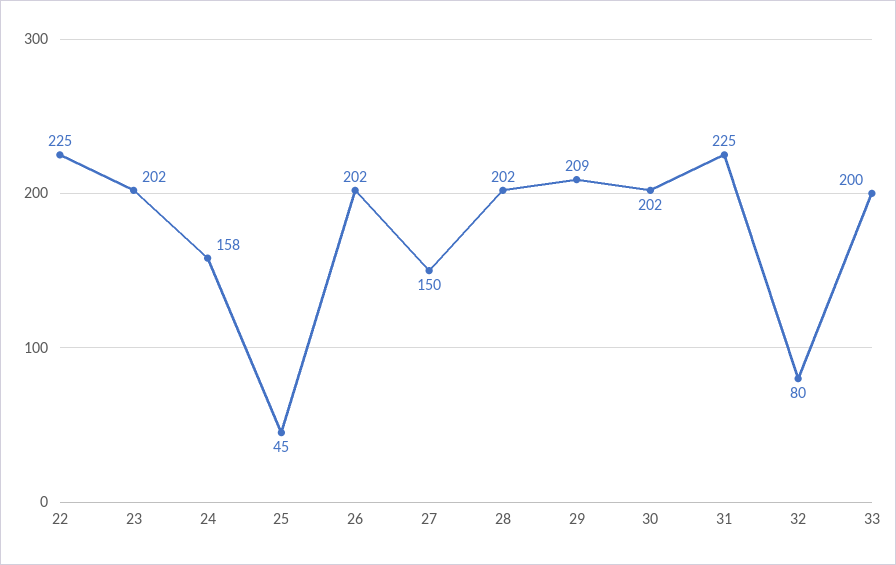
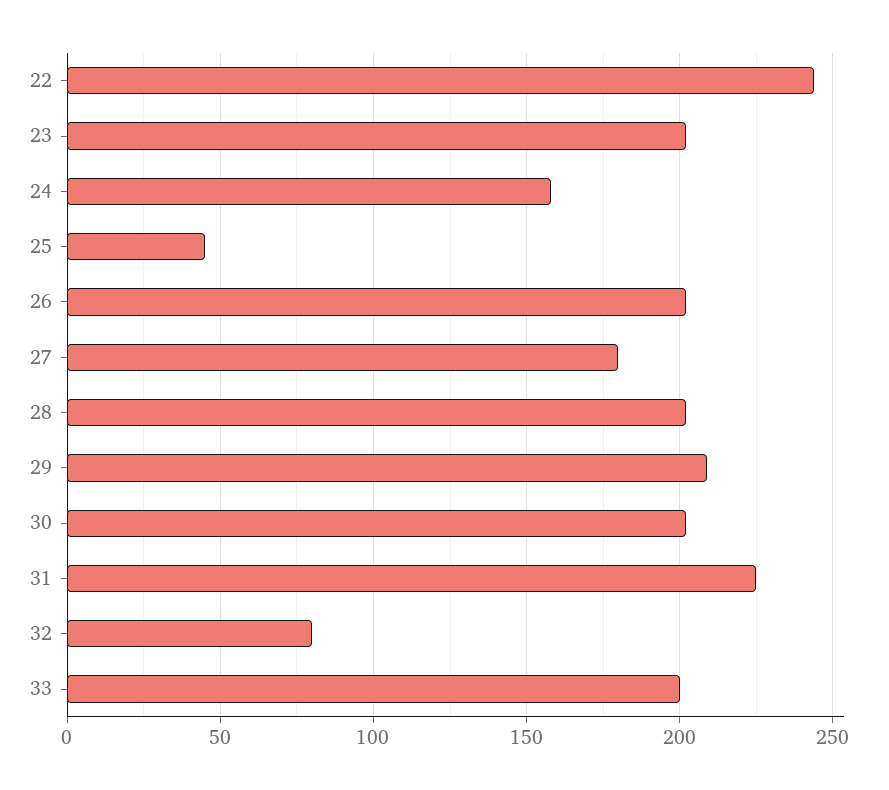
22: 225 -> 245
27: 150 -> 180

